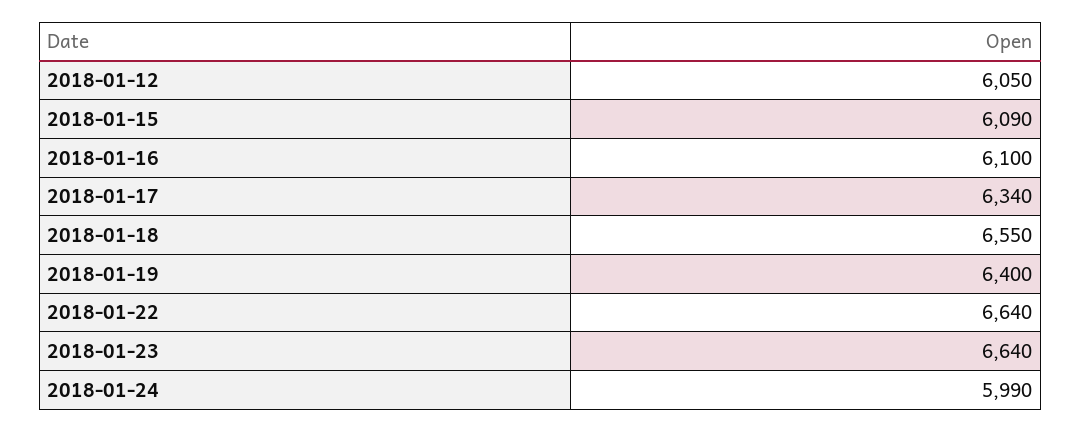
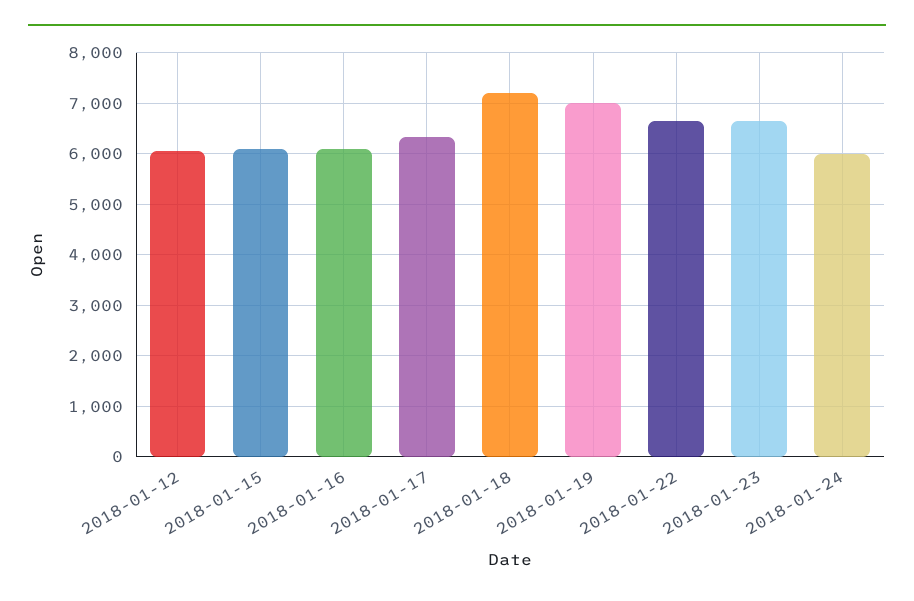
2018-01-18: 6550 -> 7200
2018-01-19: 6400 -> 7000

